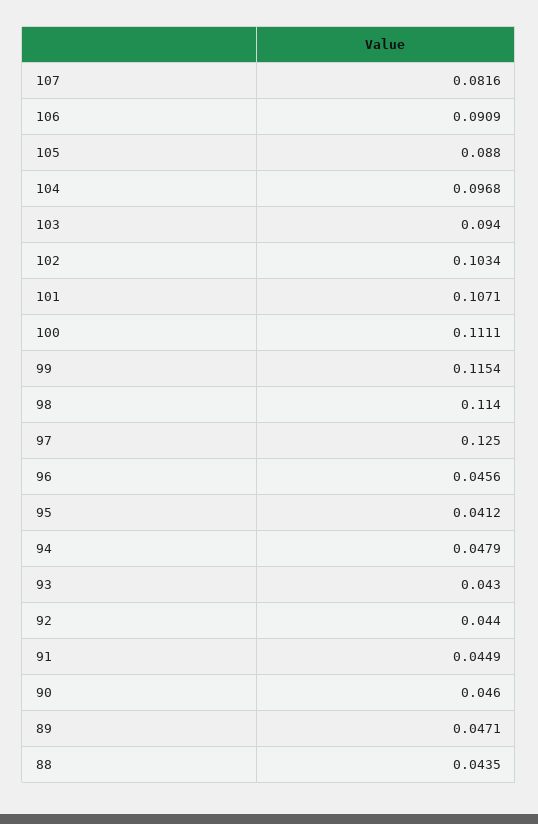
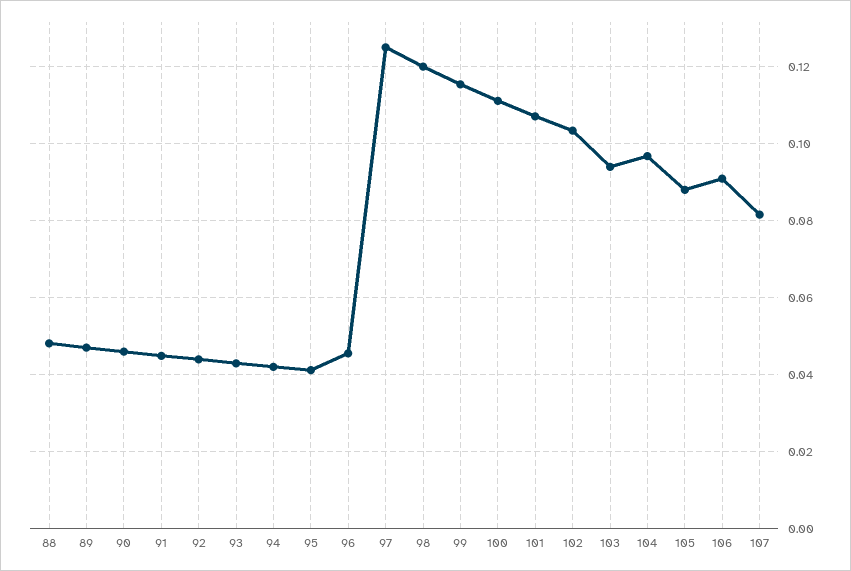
98: 0.114 -> 0.12
94: 0.0479 -> 0.042
88: 0.0435 -> 0.048

